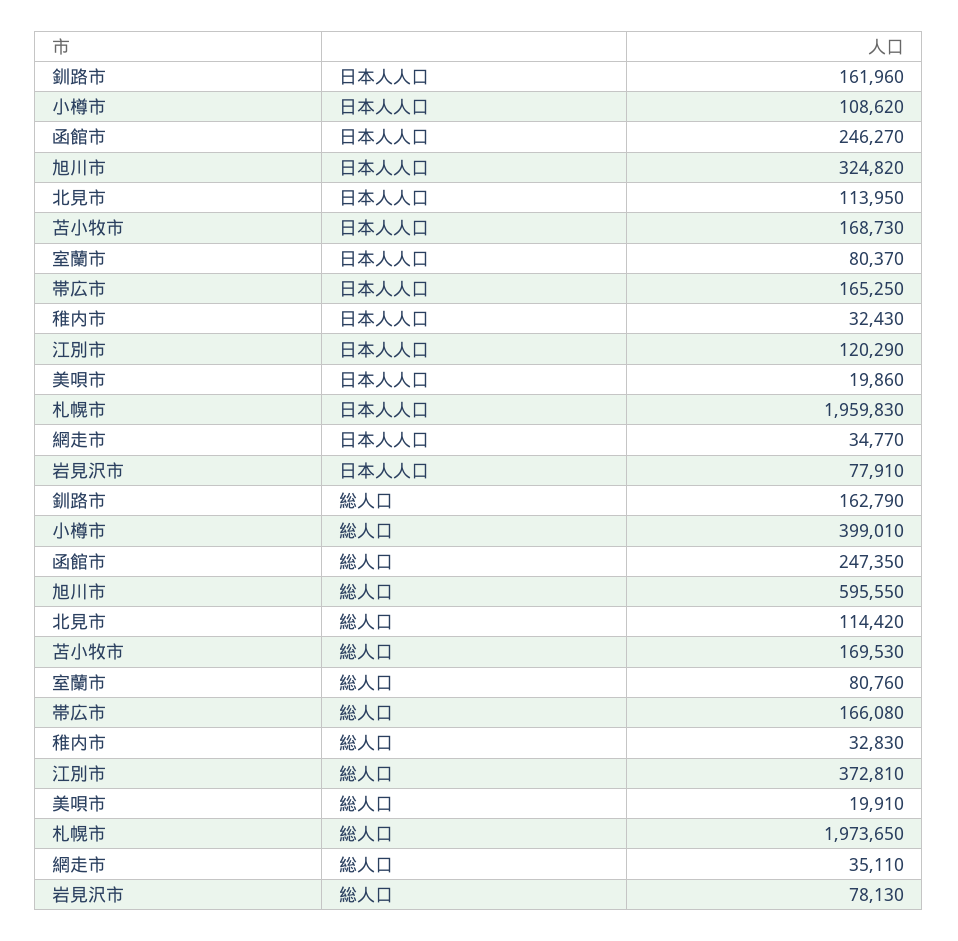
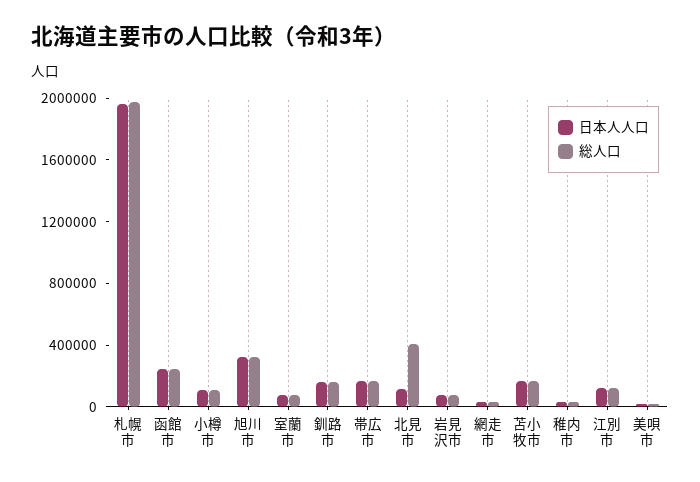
総人口, 小樽市: 399010 -> 100000
総人口, 旭川市: 595550 -> 300000
総人口, 北見市: 114420 -> 400000
総人口, 江別市: 372810 -> 100000

